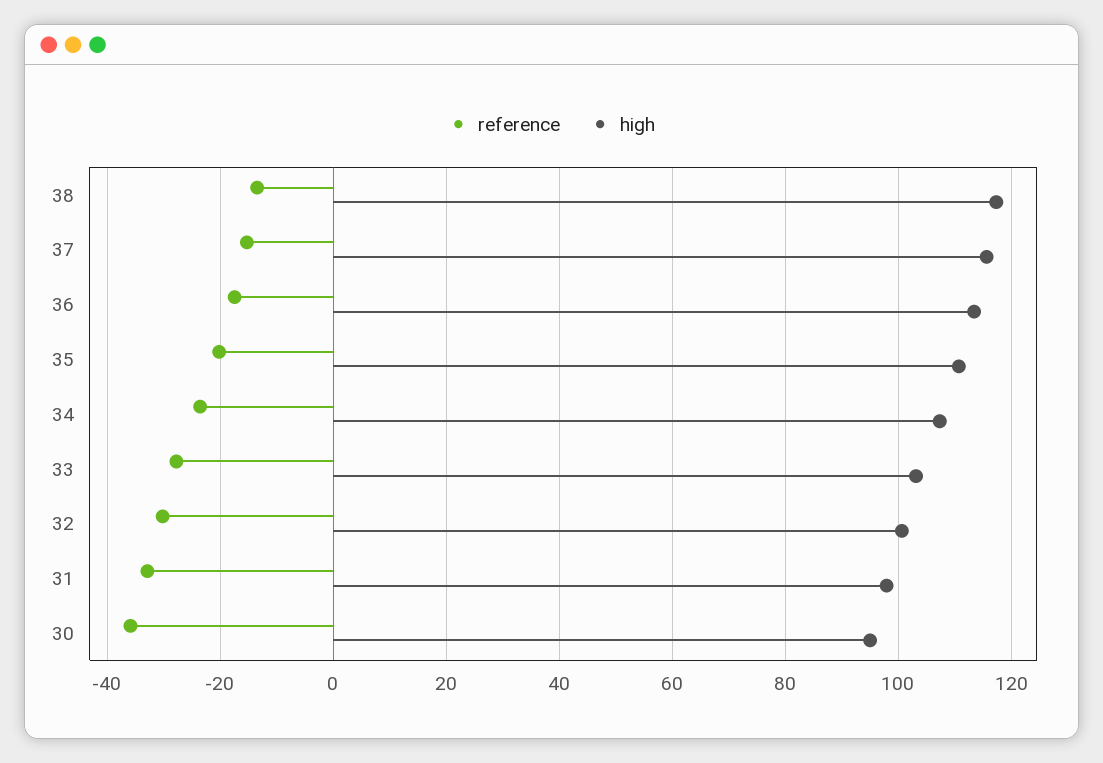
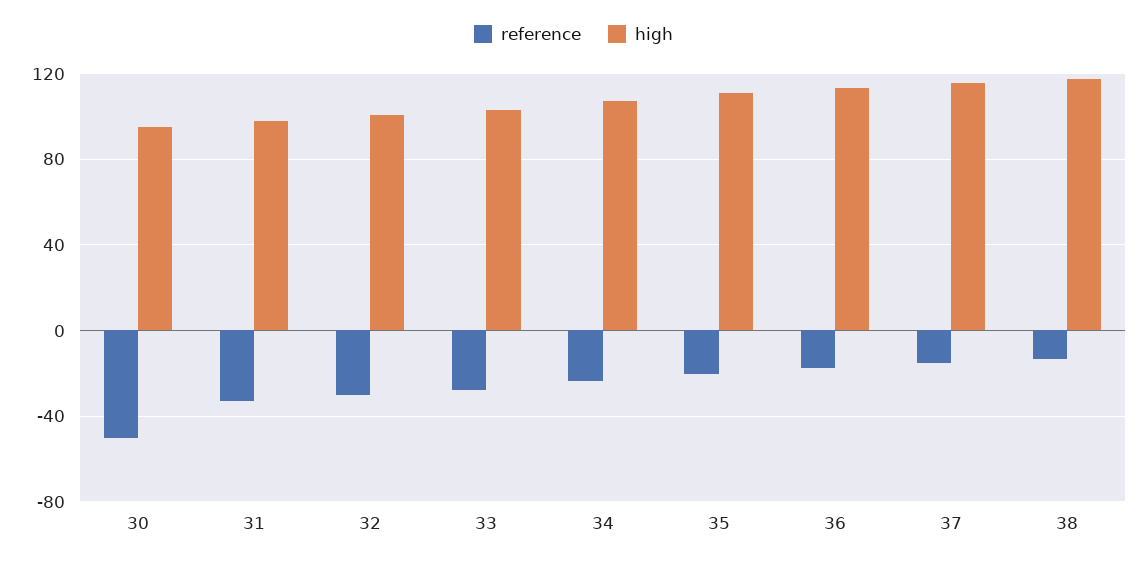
reference, 30: -36 -> -50

